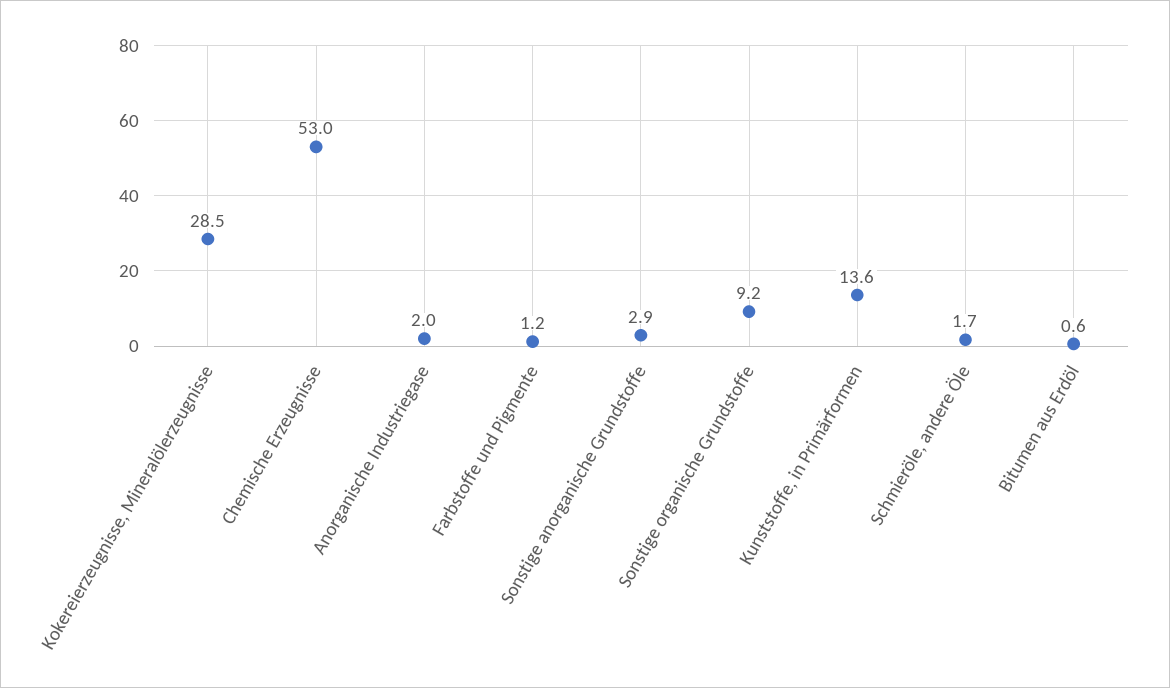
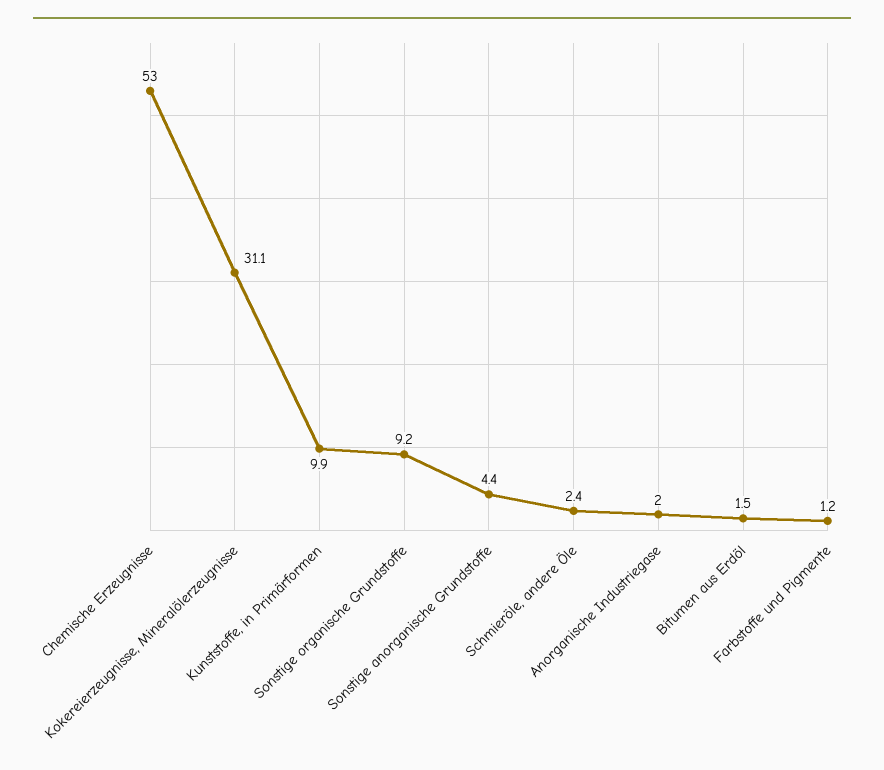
Kokereierzeugnisse, Mineralölerzeugnisse: 28.5 -> 31.1
Sonstige anorganische Grundstoffe: 2.9 -> 4.4
Kunststoffe, in Primärformen: 13.6 -> 9.9
Schmieröle, andere Öle: 1.7 -> 2.4
Bitumen aus Erdöl: 0.6 -> 1.5

